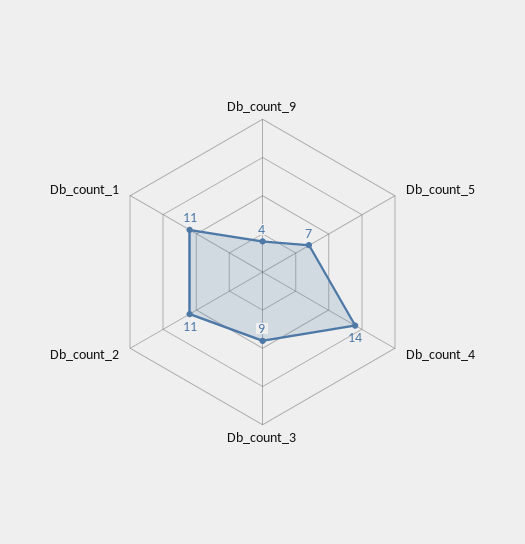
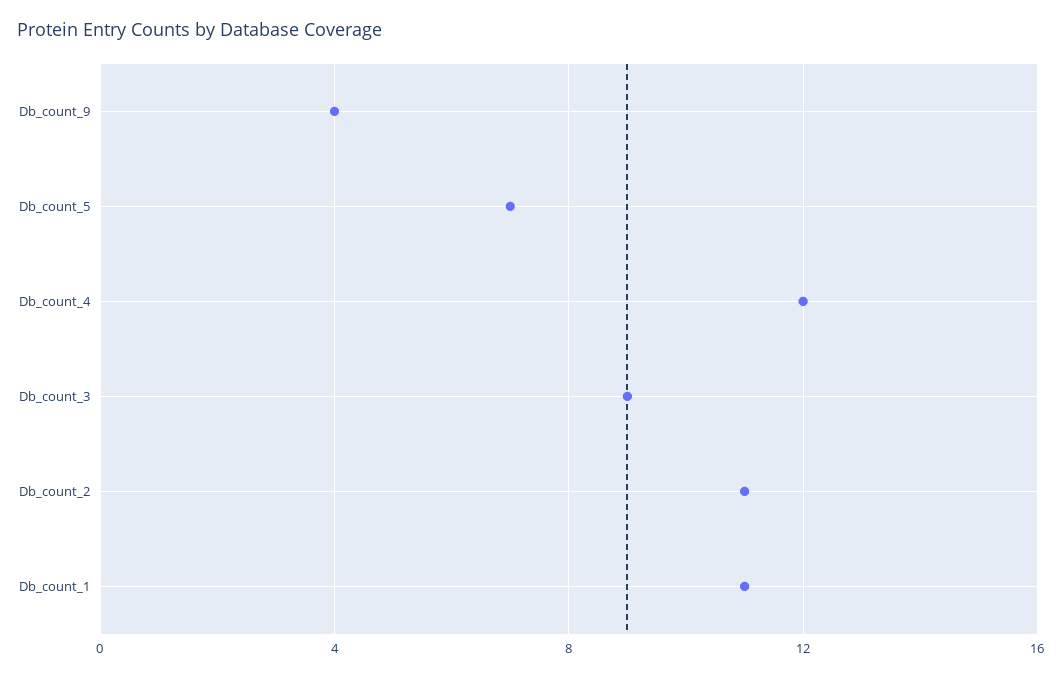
Db_count_4: 14 -> 12

